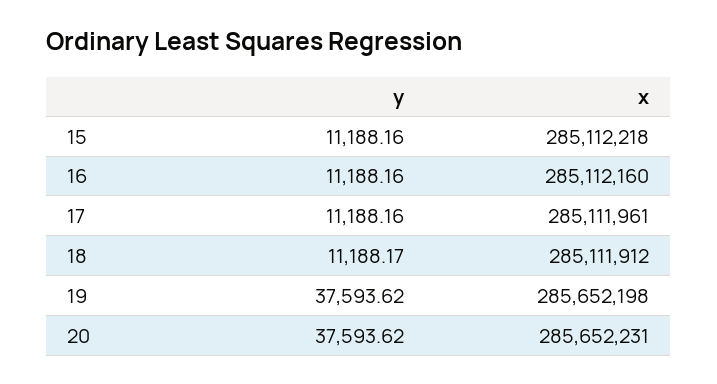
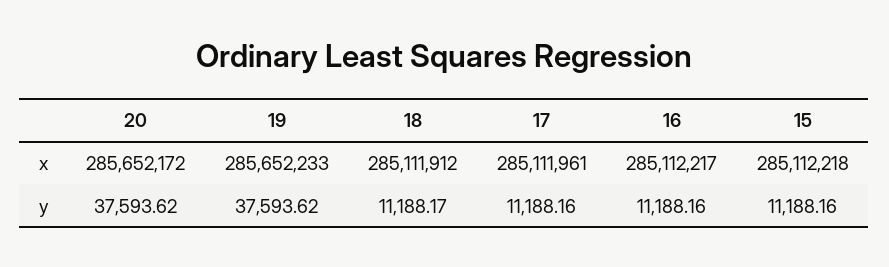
x, 16: 285112160 -> 285112217
x, 19: 285652198 -> 285652233
x, 20: 285652231 -> 285652172

